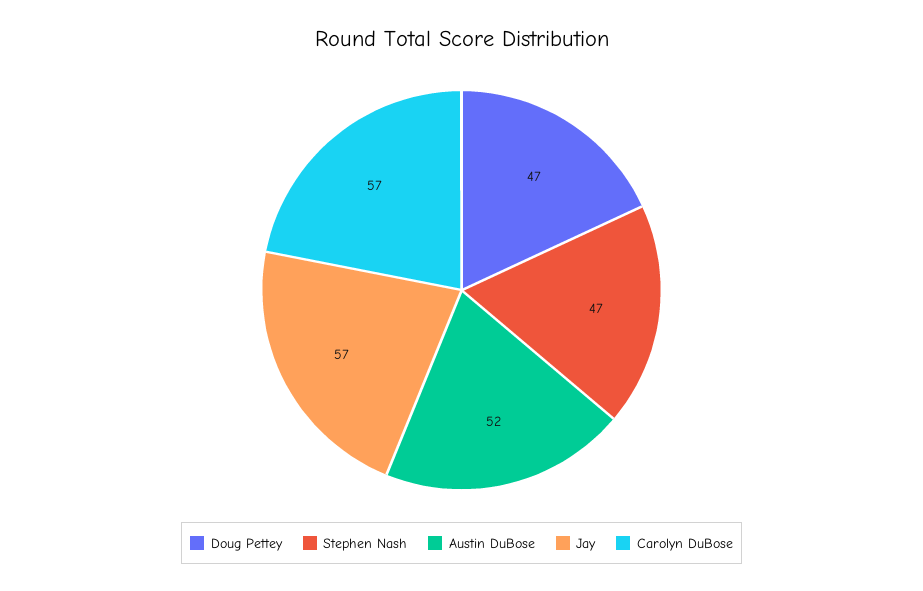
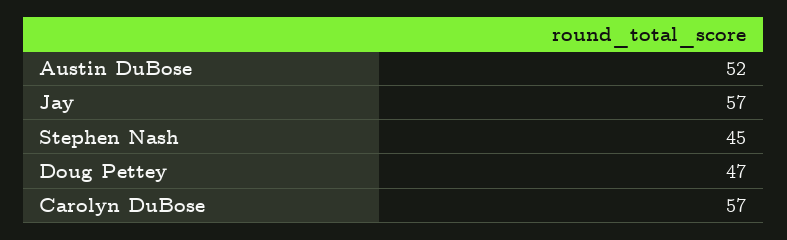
Stephen Nash: 47 -> 45

